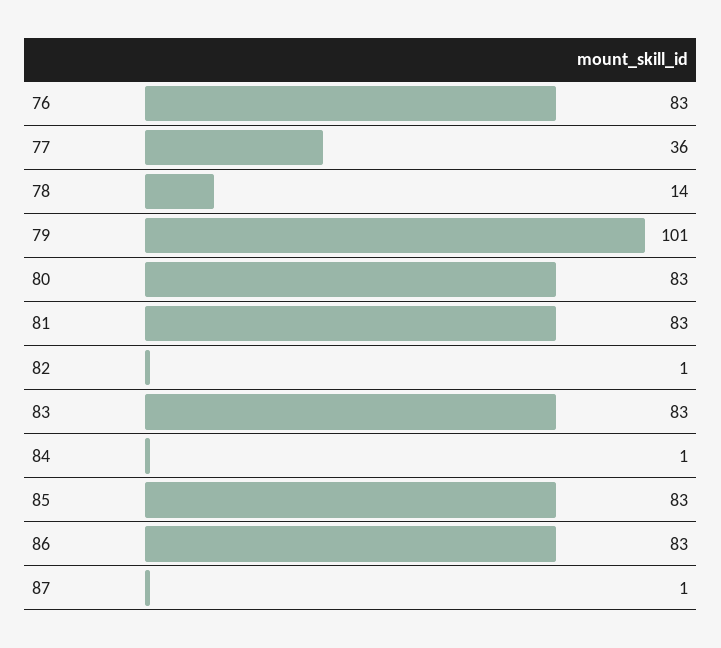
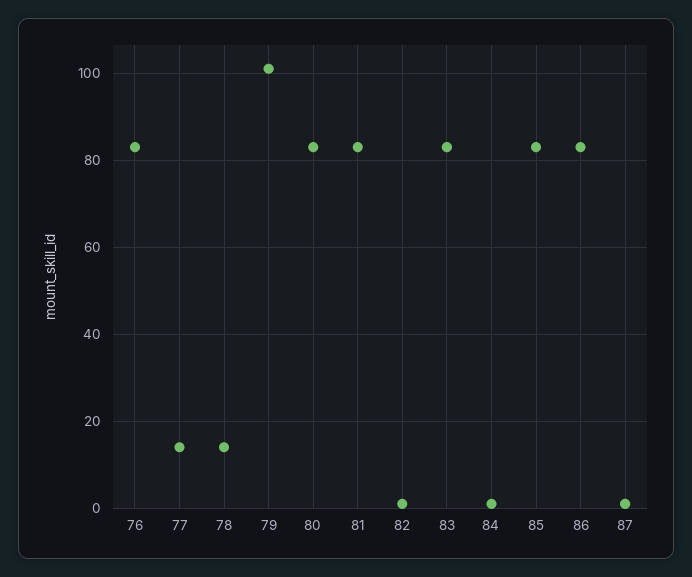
77: 36 -> 15

